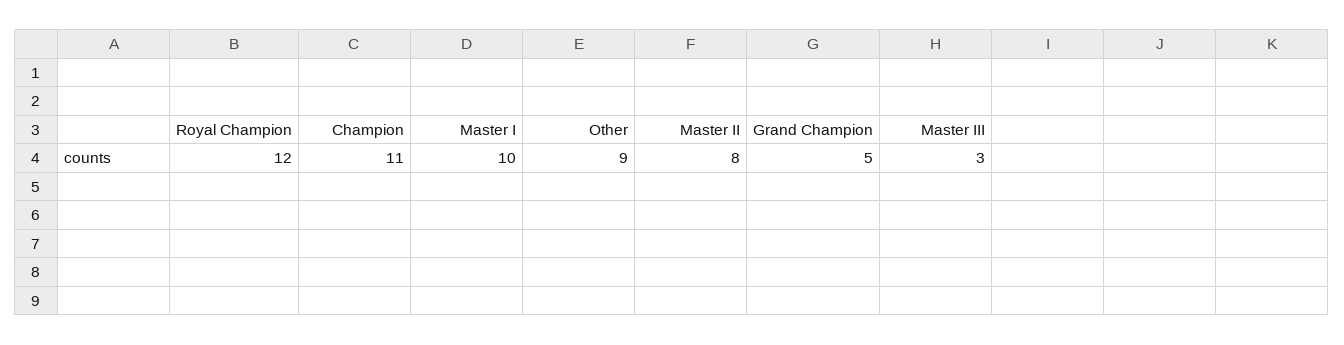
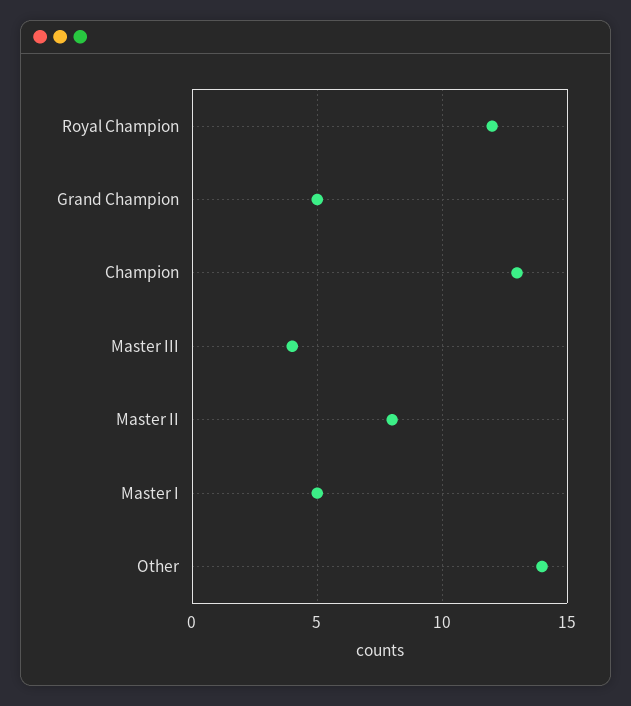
Champion: 11 -> 13
Master I: 10 -> 5
Other: 9 -> 14
Master III: 3 -> 4

